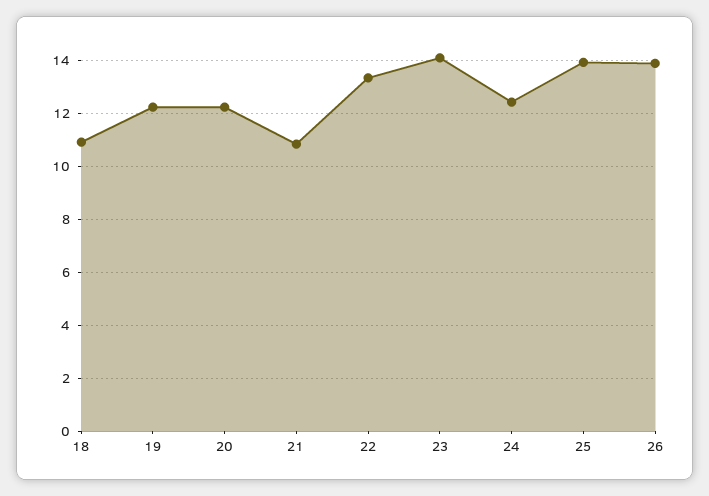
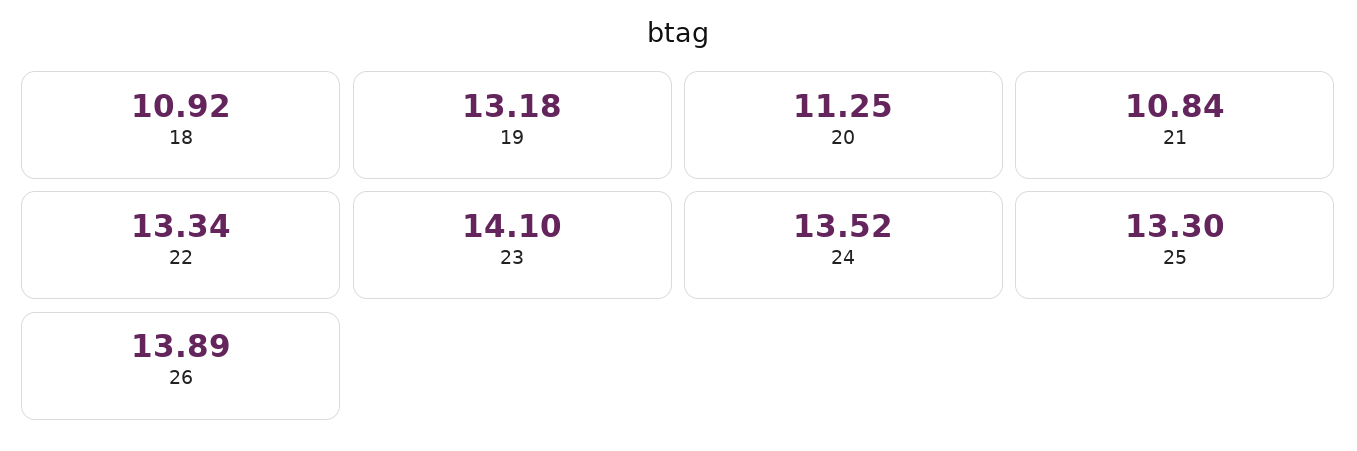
19: 12.25 -> 13.18
20: 12.25 -> 11.25
24: 12.5 -> 13.52
25: 14 -> 13.3

